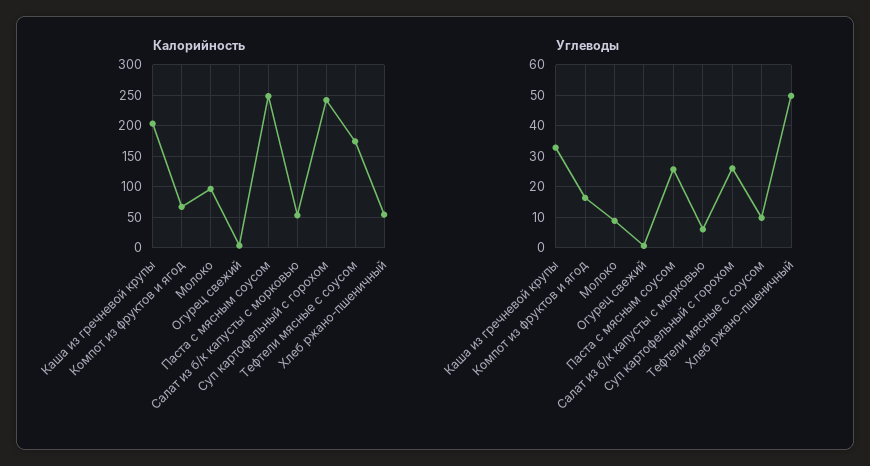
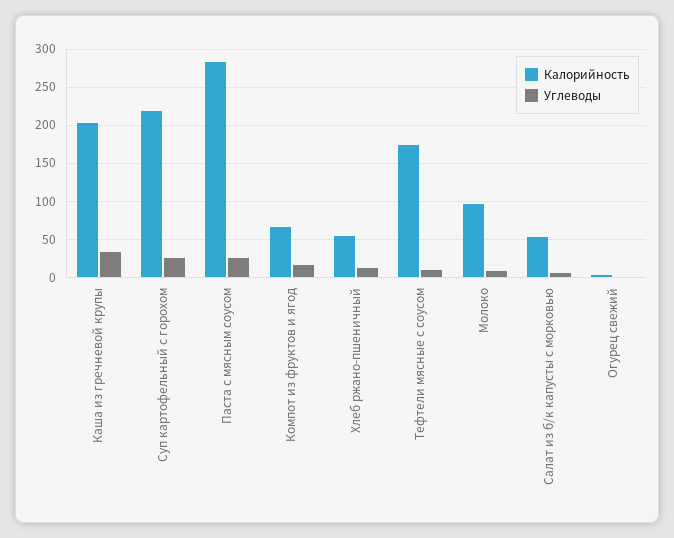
Калорийность, Паста с мясным соусом: 250 -> 280
Калорийность, Суп картофельный с горохом: 240 -> 220
Углеводы, Хлеб ржано-пшеничный: 50 -> 10

